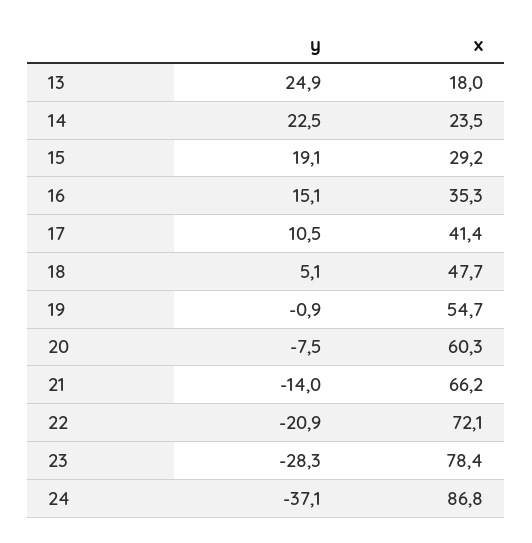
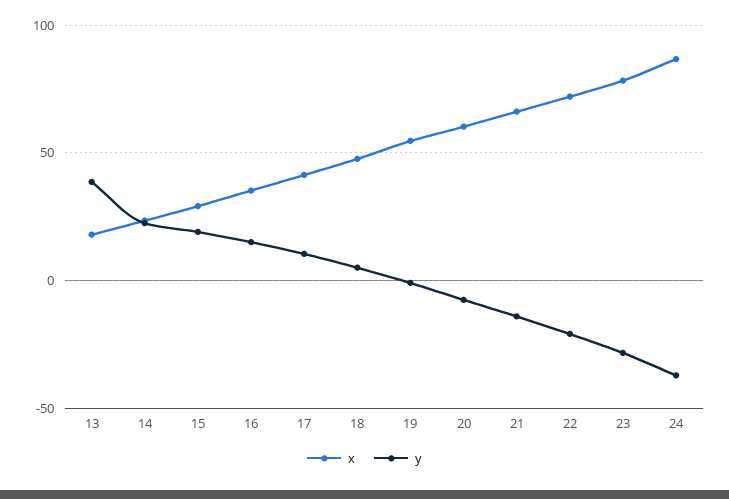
y, 13: 24.9 -> 40

